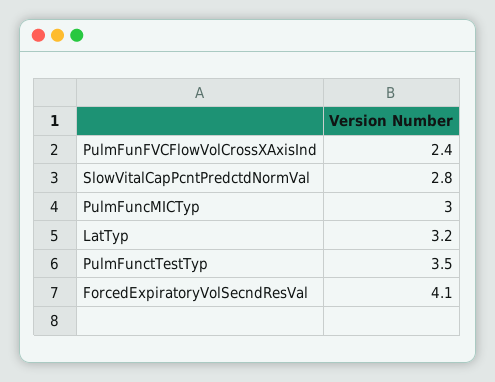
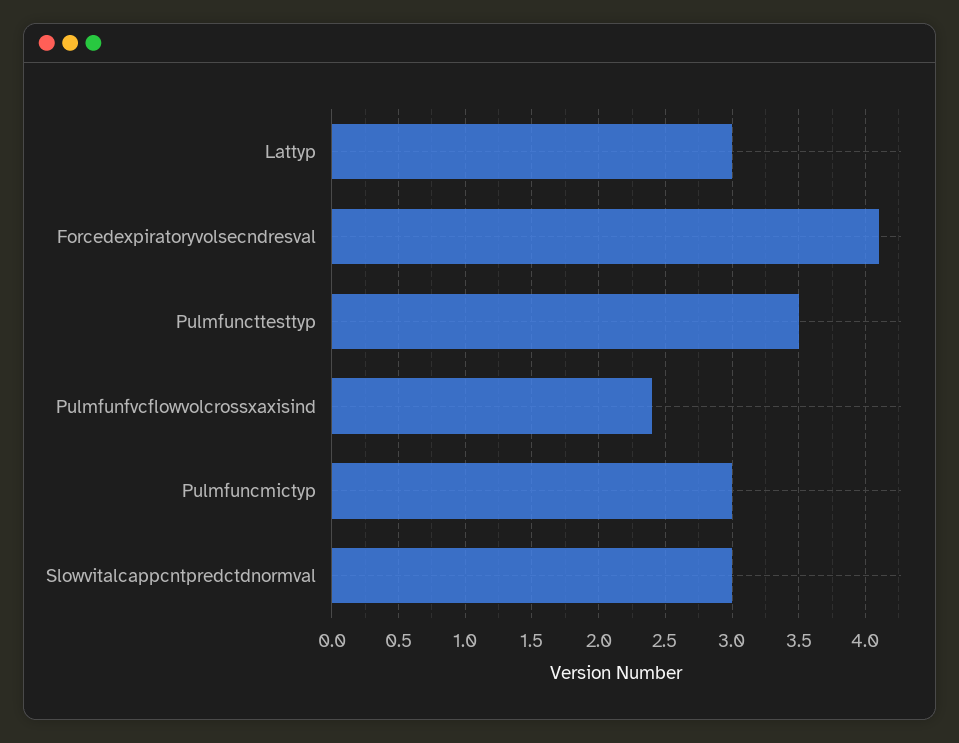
SlowVitalCapPcntPredctdNormVal: 2.8 -> 3
LatTyp: 3.2 -> 3

